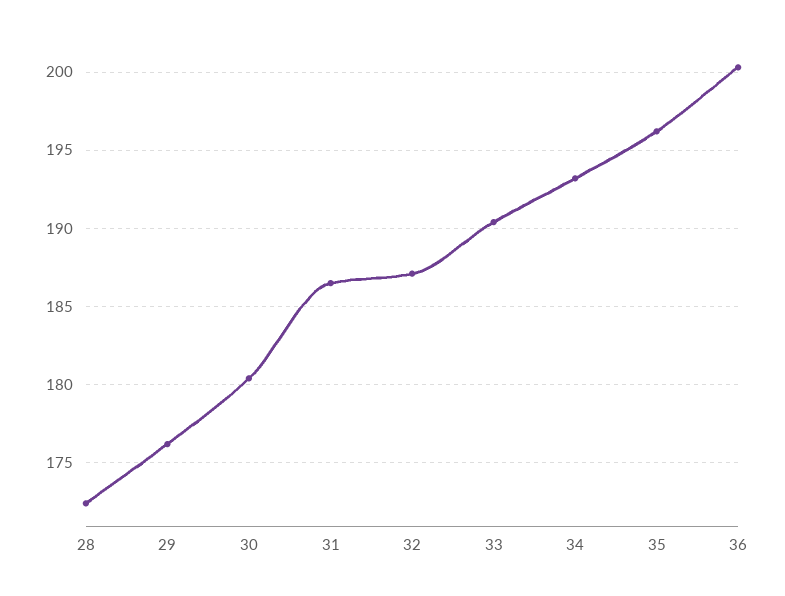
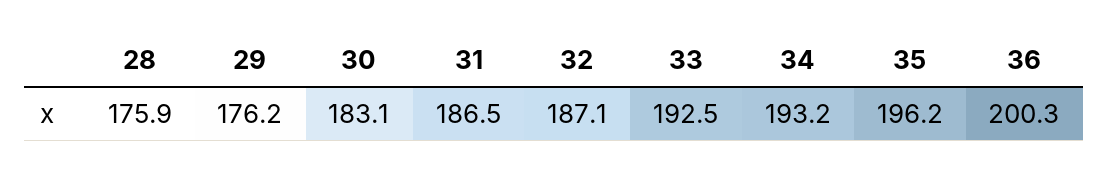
28: 172.5 -> 175.9
30: 180.5 -> 183.1
33: 190.5 -> 192.5

